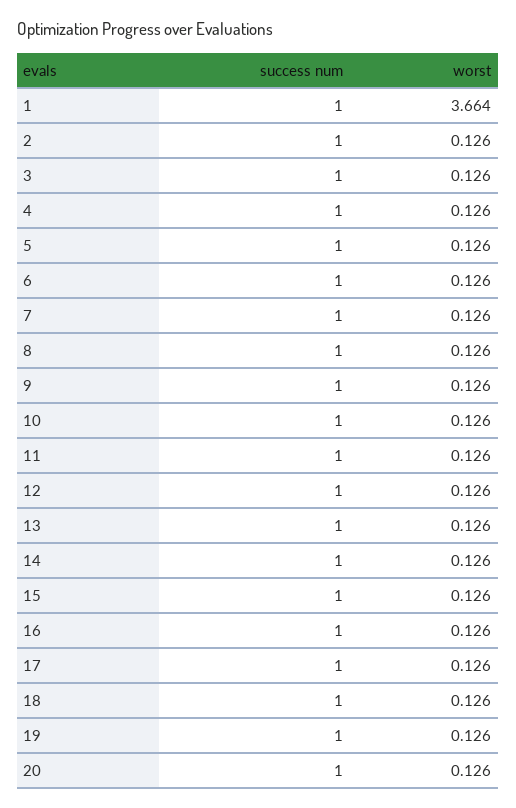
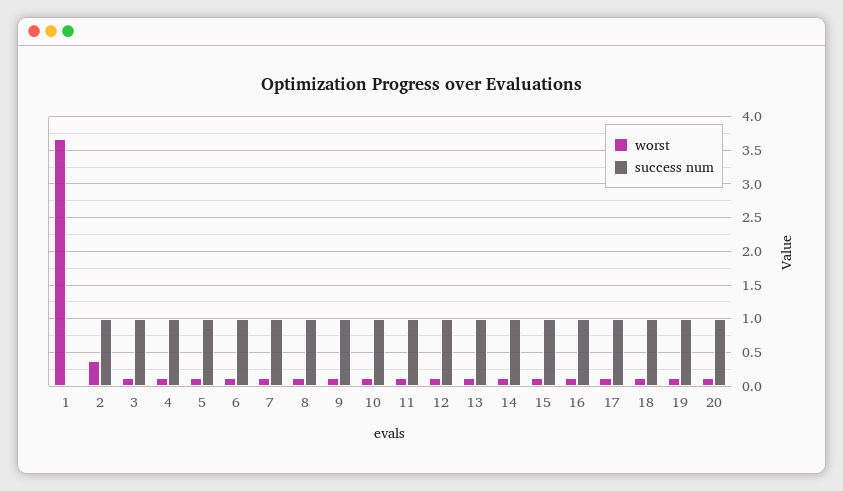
success num, 1: 1 -> 0
worst, 2: 0.126 -> 0.4

